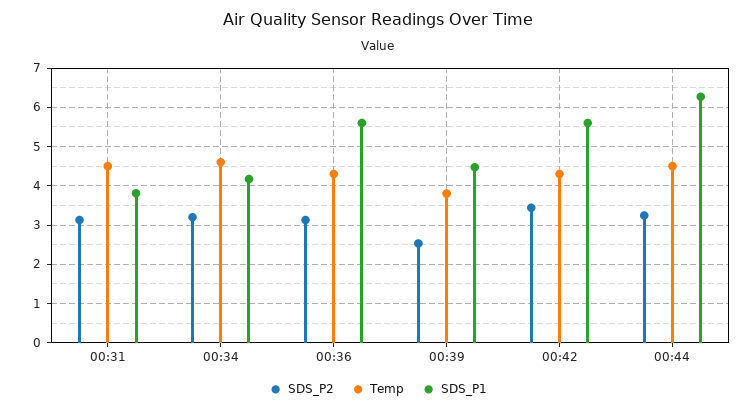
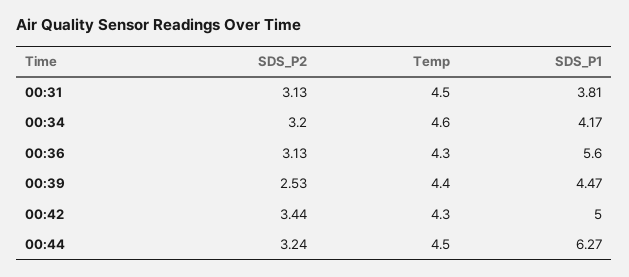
Temp, 00:39: 3.8 -> 4.4
SDS_P1, 00:42: 5.6 -> 5

